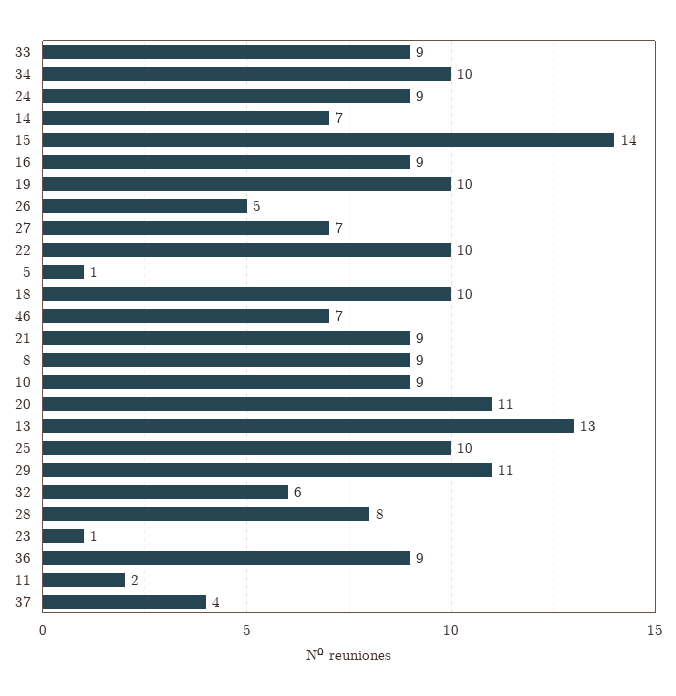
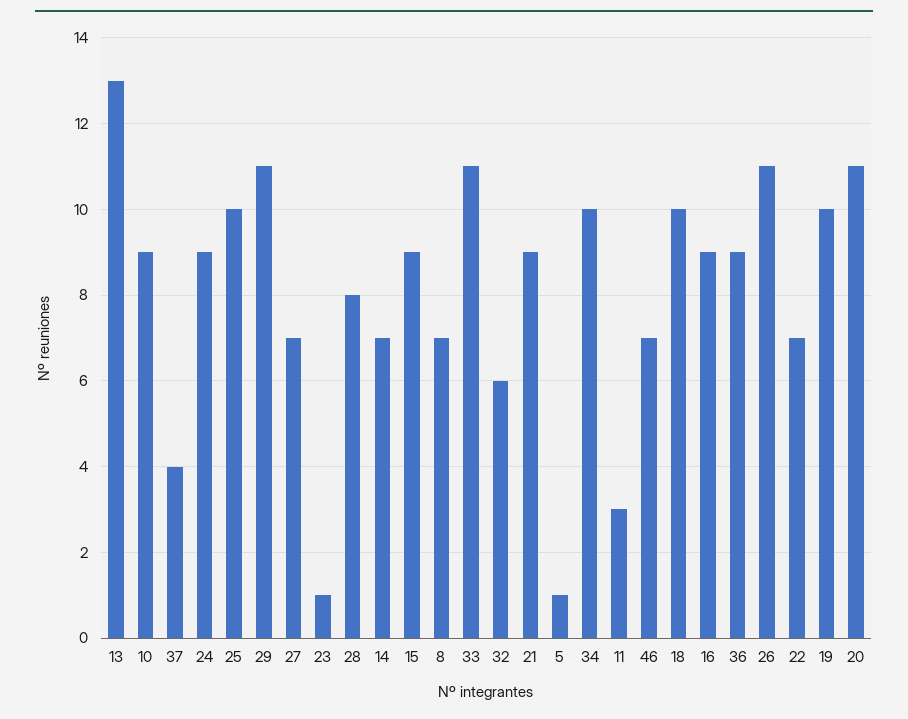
33: 9 -> 11
15: 14 -> 9
26: 5 -> 11
22: 10 -> 7
8: 9 -> 7
11: 2 -> 3

